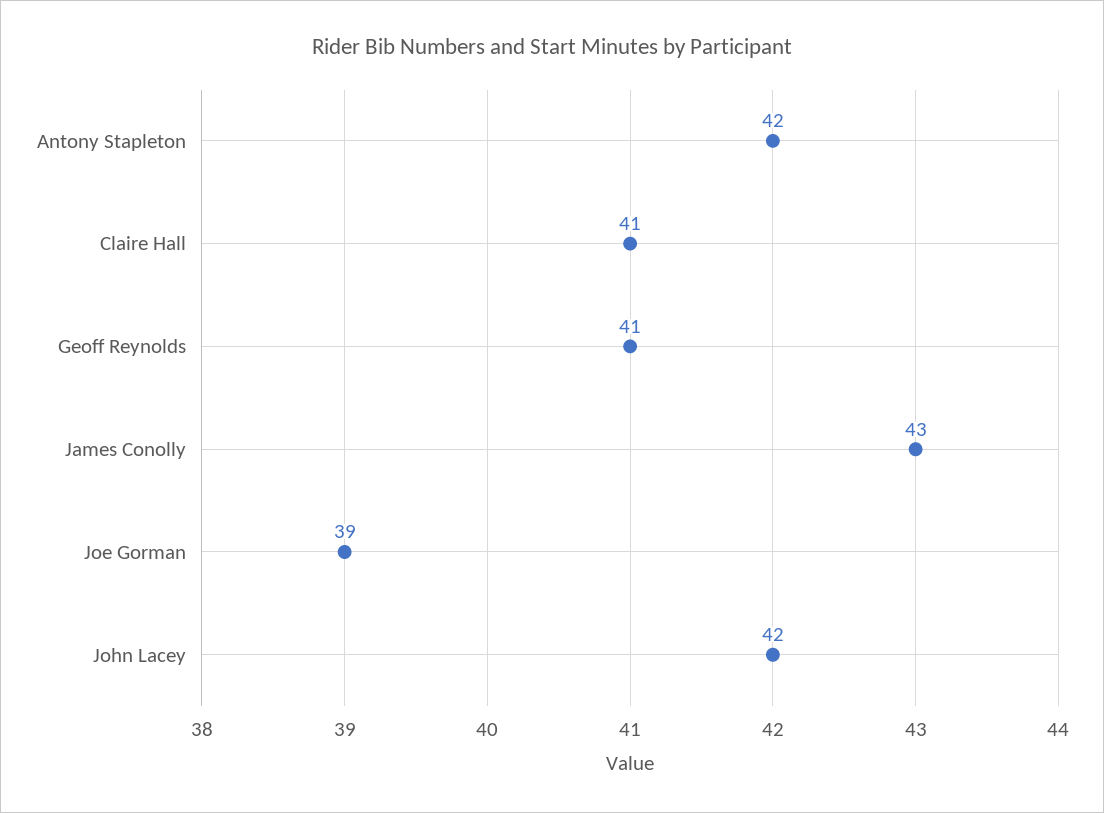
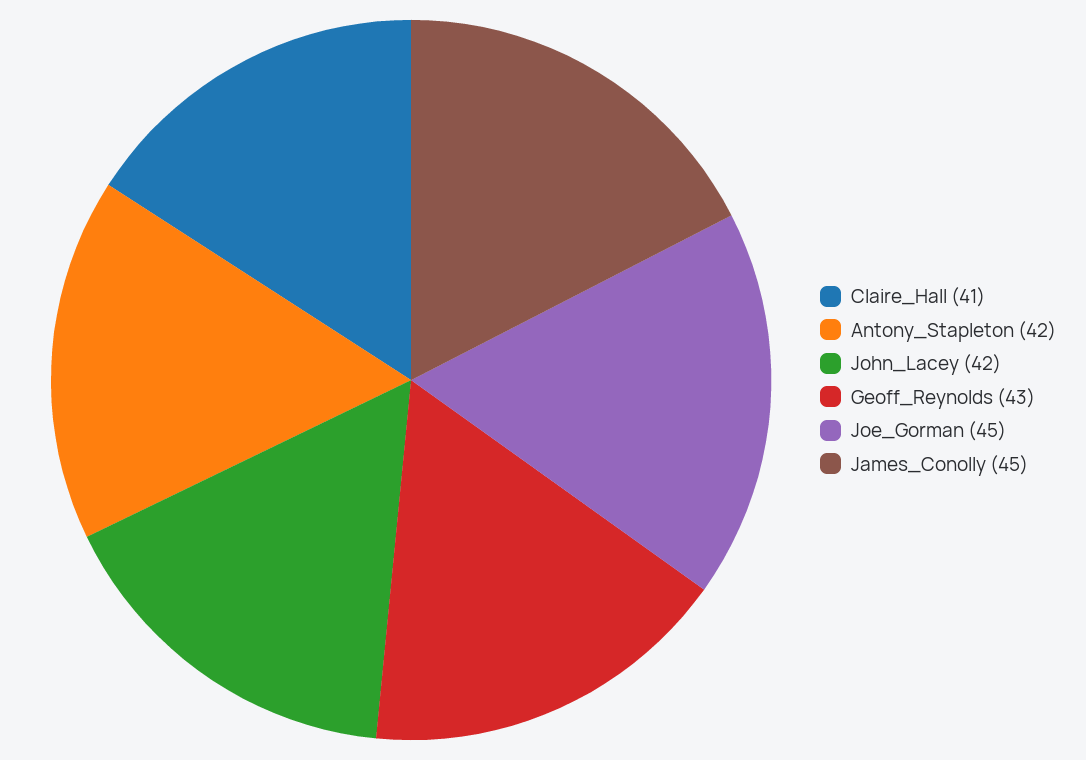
Geoff Reynolds: 41 -> 43
James Conolly: 43 -> 45
Joe Gorman: 39 -> 45

